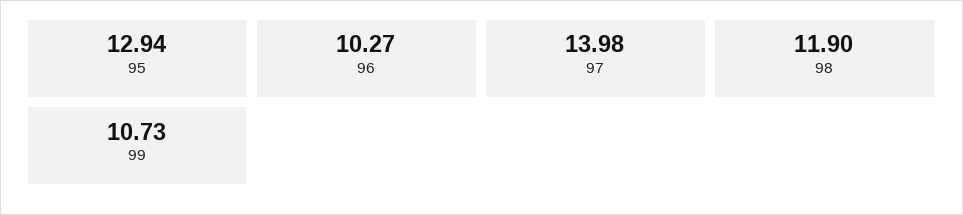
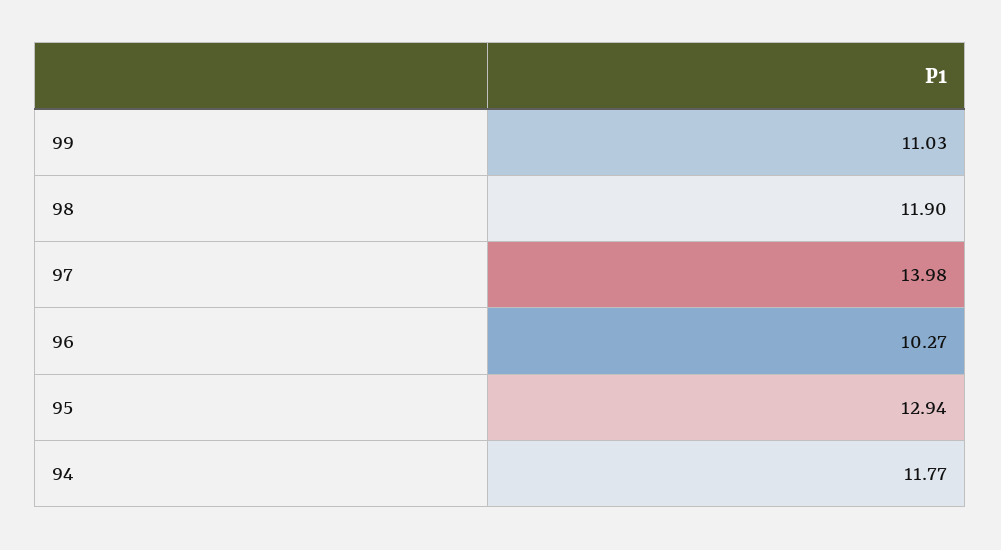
99: 10.73 -> 11.03
94: none -> 11.77

